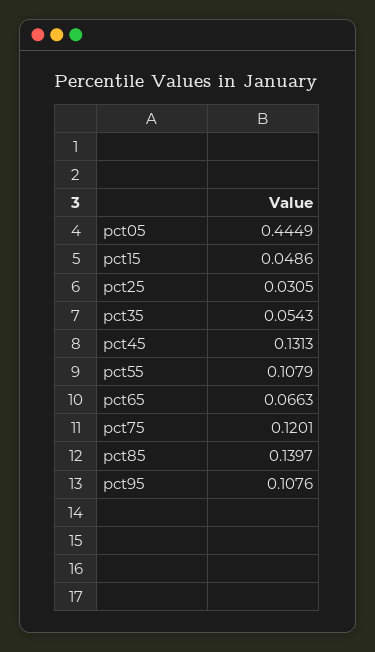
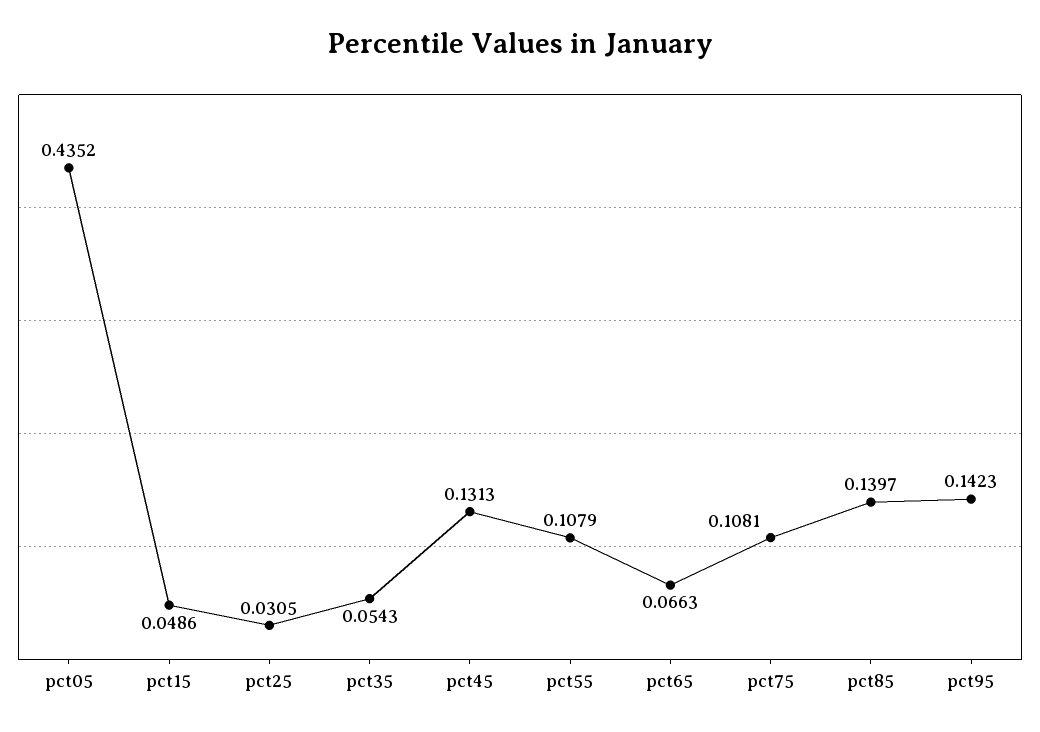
pct05: 0.4449 -> 0.4352
pct75: 0.1201 -> 0.1081
pct95: 0.1076 -> 0.1423

